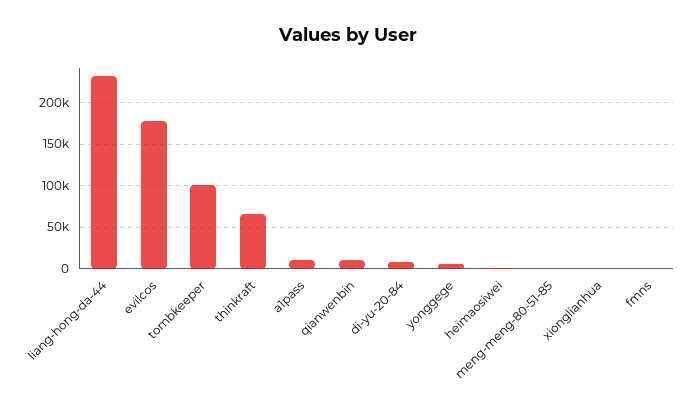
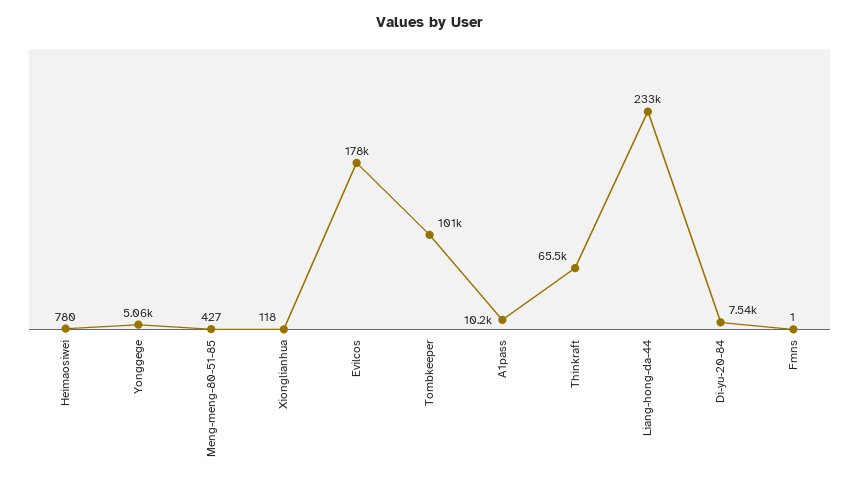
qianwenbin: 10000 -> none

